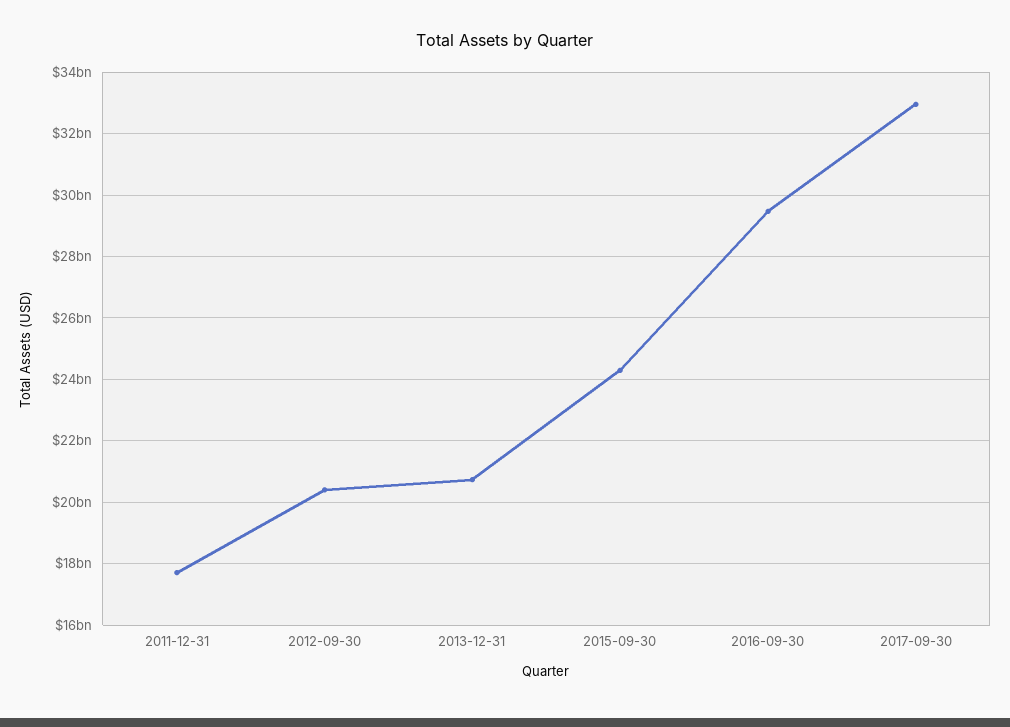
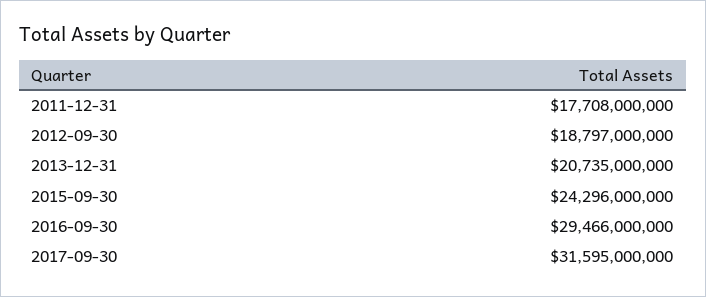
2012-09-30: 20400000000 -> 18797000000
2017-09-30: 33000000000 -> 31595000000

